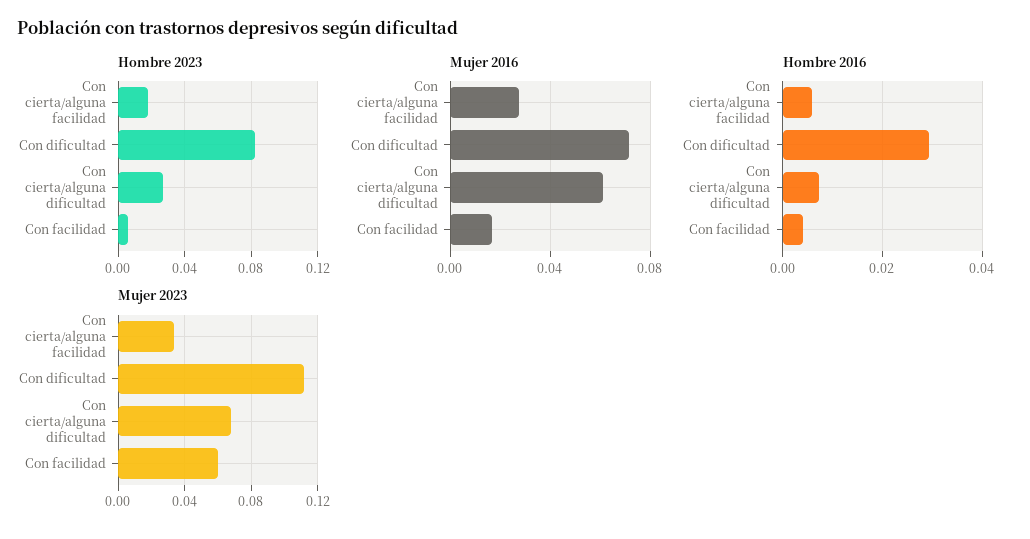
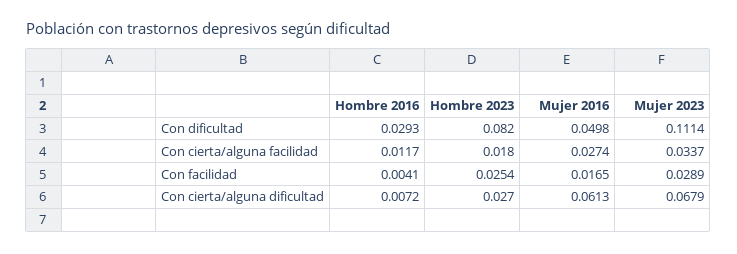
Hombre 2023, Con facilidad: 0.005 -> 0.0254
Mujer 2016, Con dificultad: 0.07 -> 0.0498
Hombre 2016, Con cierta/alguna facilidad: 0.006 -> 0.0117
Mujer 2023, Con facilidad: 0.06 -> 0.0289

